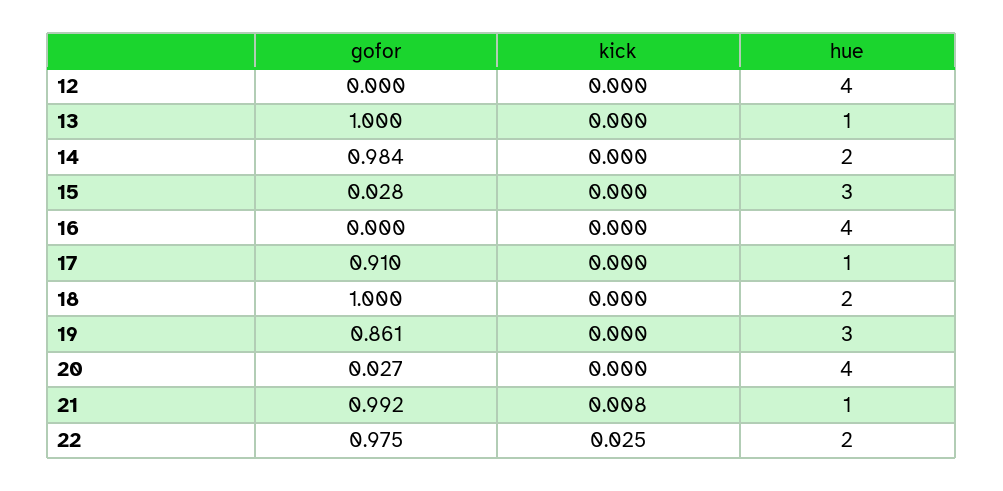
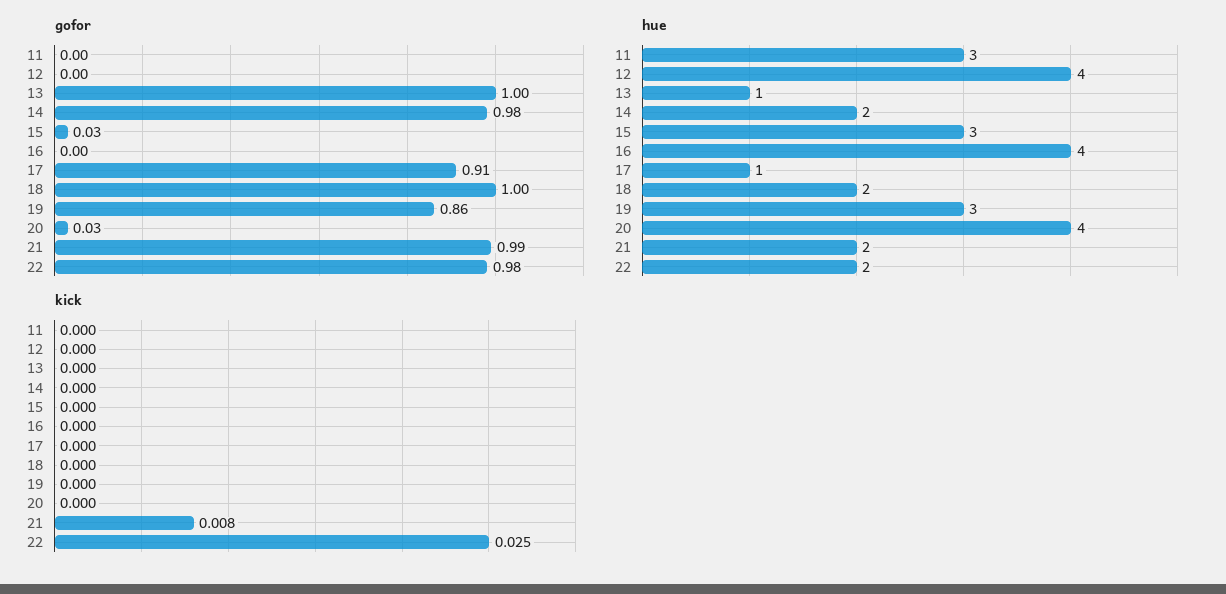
hue, 21: 1 -> 2
gofor, 11: none -> 0
hue, 11: none -> 3
kick, 11: none -> 0

